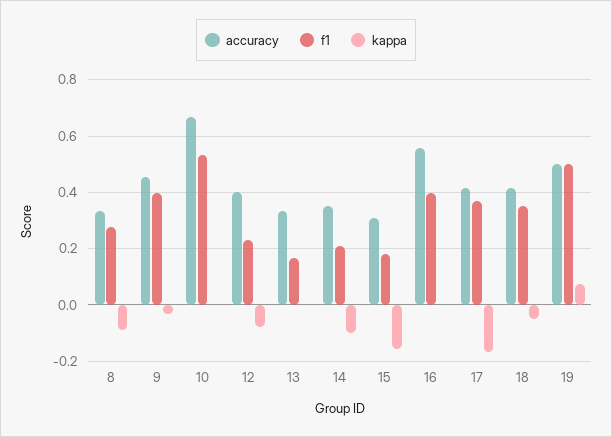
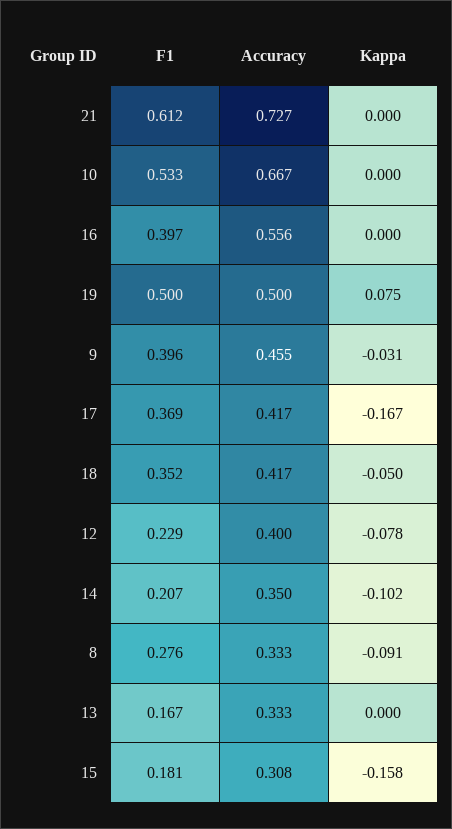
f1, 21: none -> 0.612
accuracy, 21: none -> 0.727
kappa, 21: none -> 0

